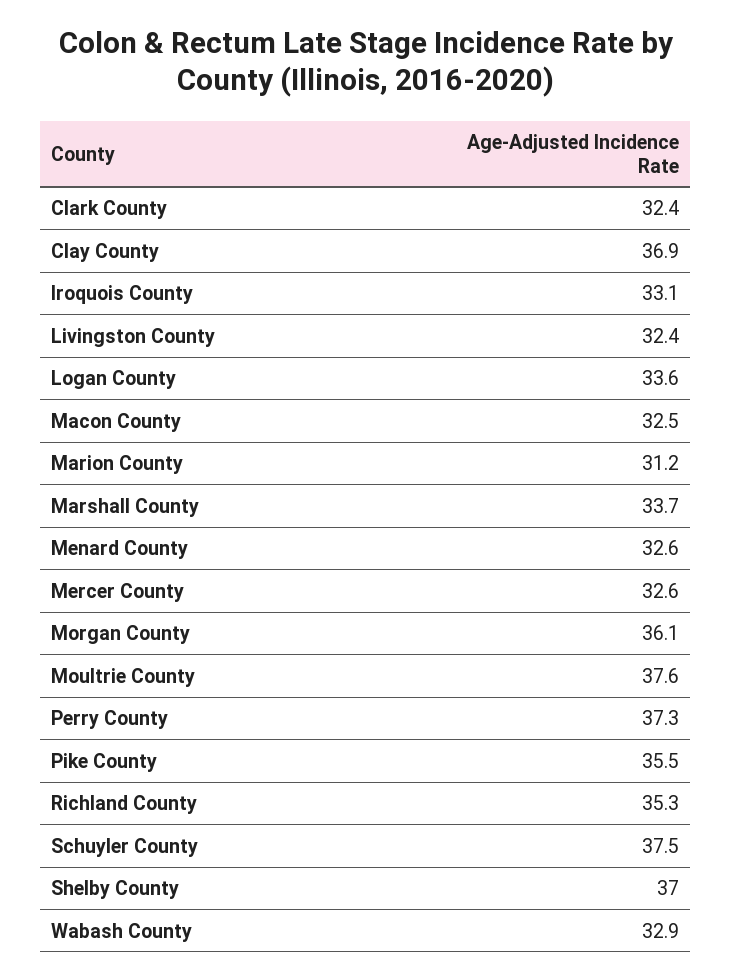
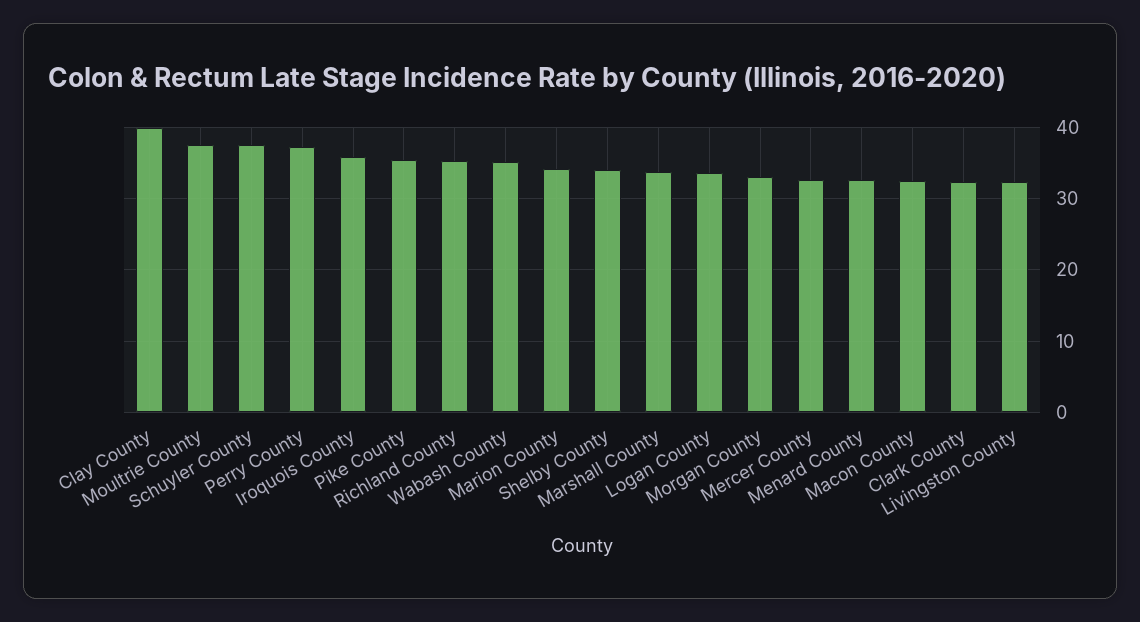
Clay County: 36.9 -> 40
Iroquois County: 33.1 -> 36
Marion County: 31.2 -> 34
Morgan County: 36.1 -> 33
Shelby County: 37 -> 34
Wabash County: 32.9 -> 35

